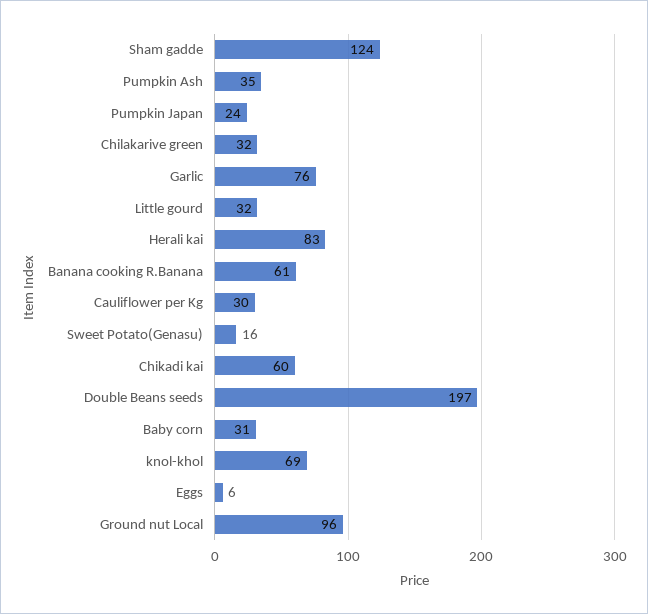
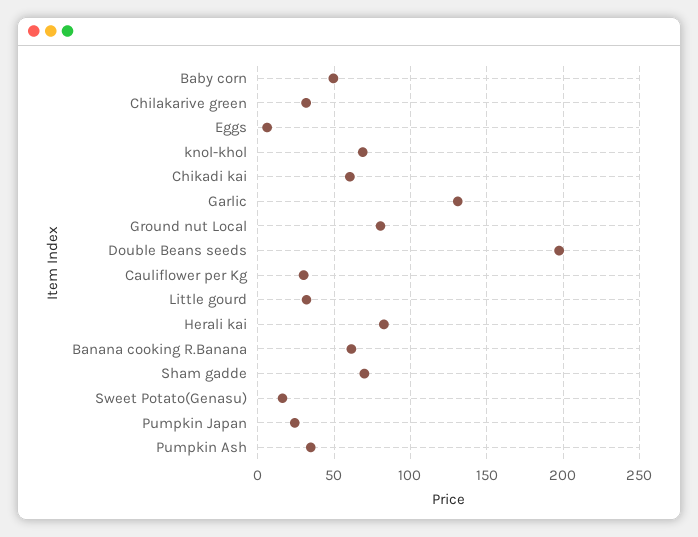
Sham gadde: 124 -> 70
Garlic: 76 -> 130
Baby corn: 31 -> 50
Ground nut Local: 96 -> 80

